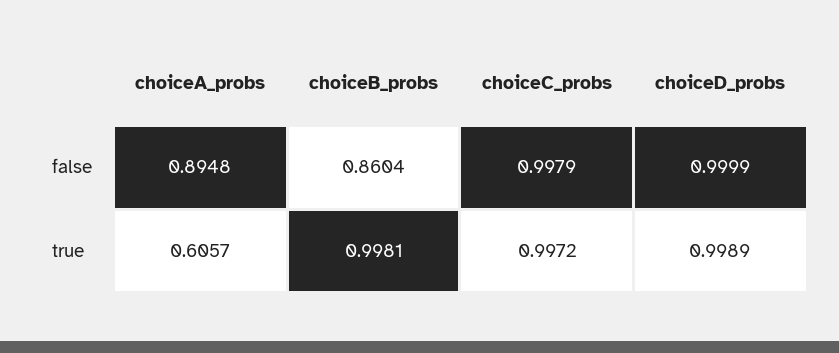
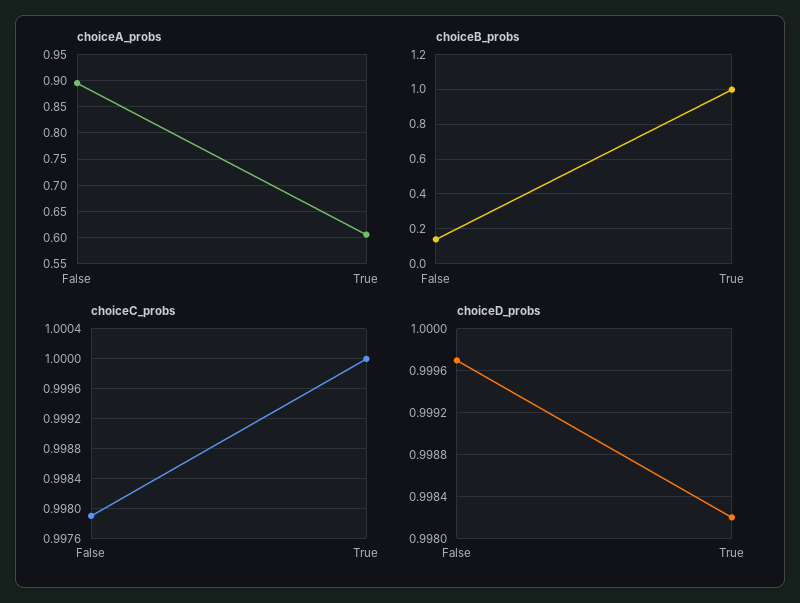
choiceB_probs, false: 0.8604 -> 0.15
choiceD_probs, false: 0.9999 -> 0.9997
choiceC_probs, true: 0.9972 -> 1
choiceD_probs, true: 0.9989 -> 0.9982

